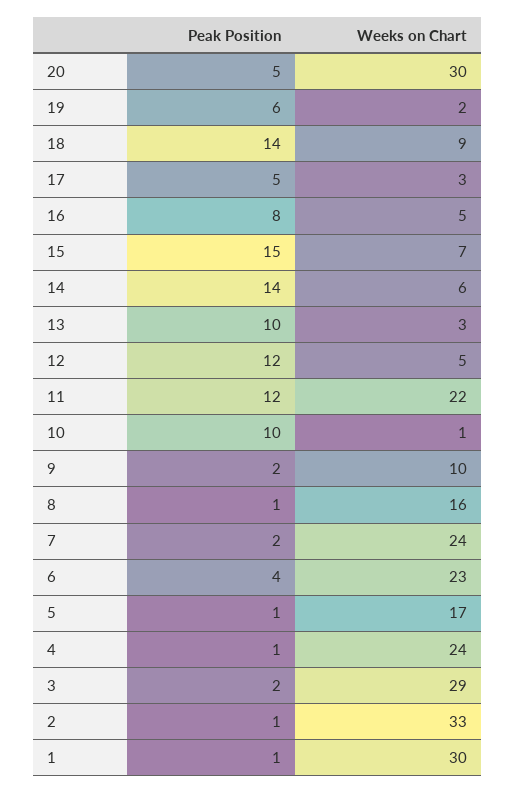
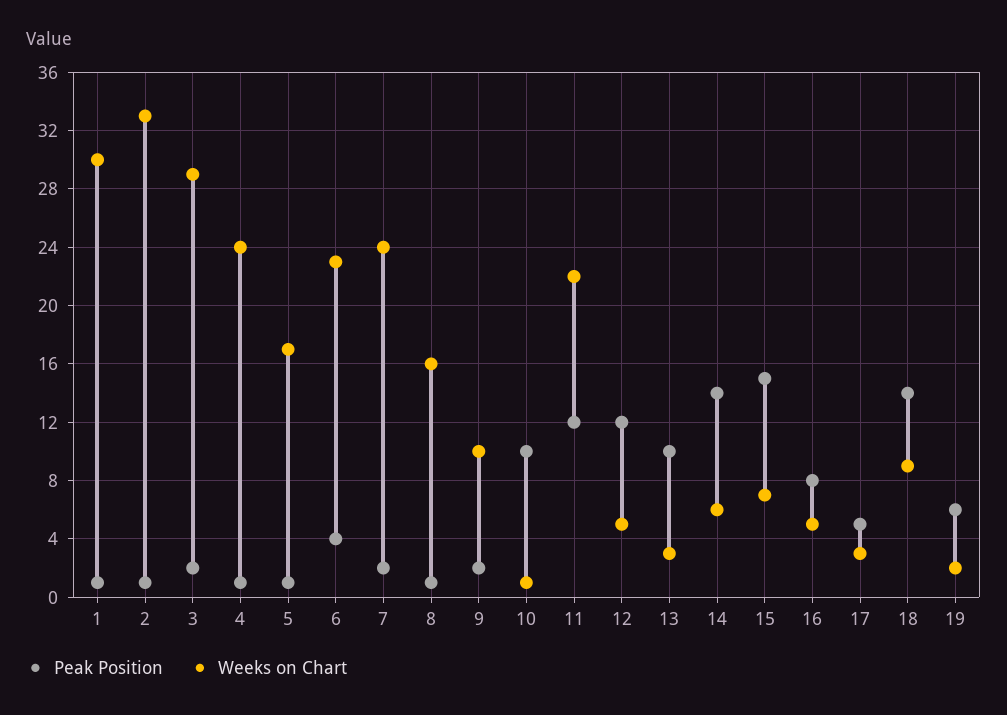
Peak Position, 20: 5 -> none
Weeks on Chart, 20: 30 -> none

